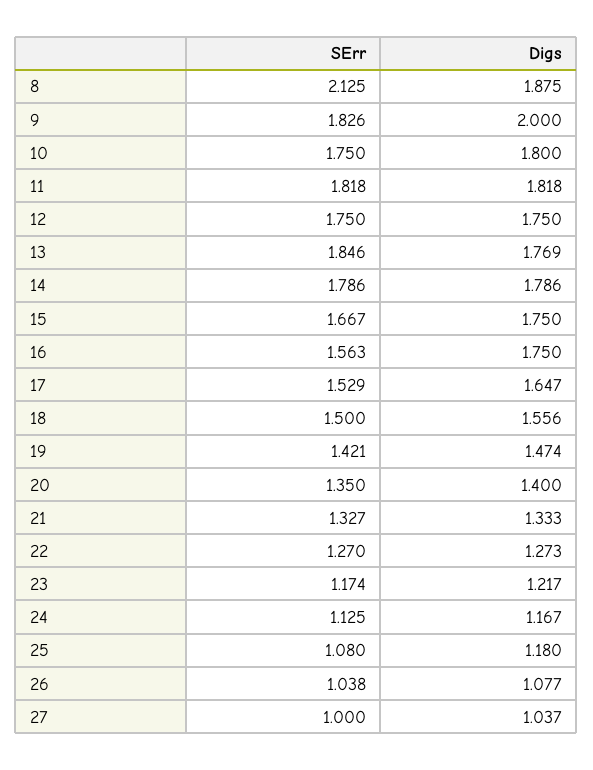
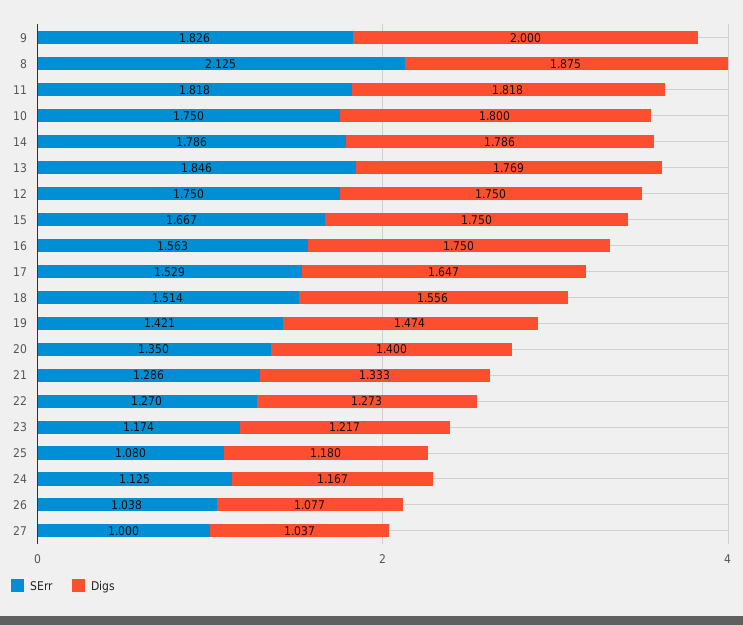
SErr, 18: 1.5 -> 1.514
SErr, 21: 1.327 -> 1.286

